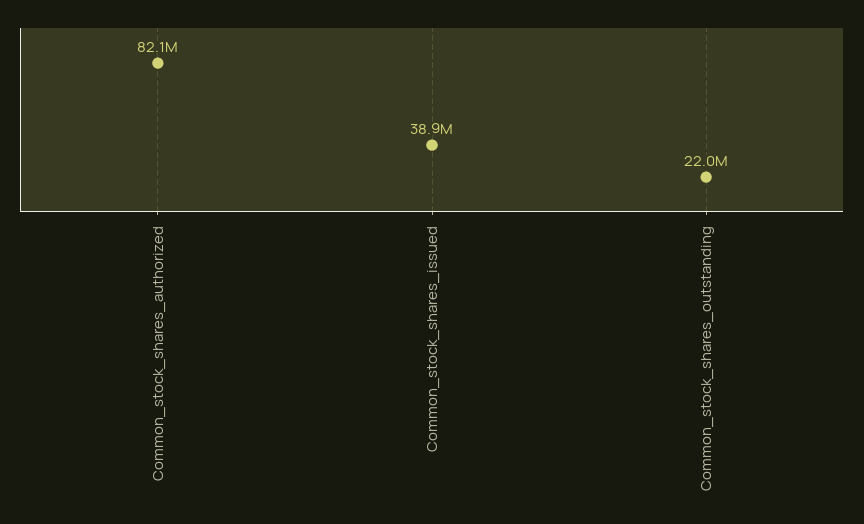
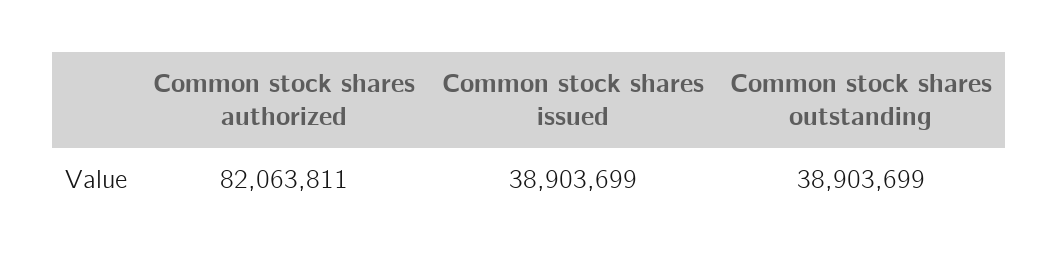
Common_stock_shares_outstanding: 22000000 -> 38903699

